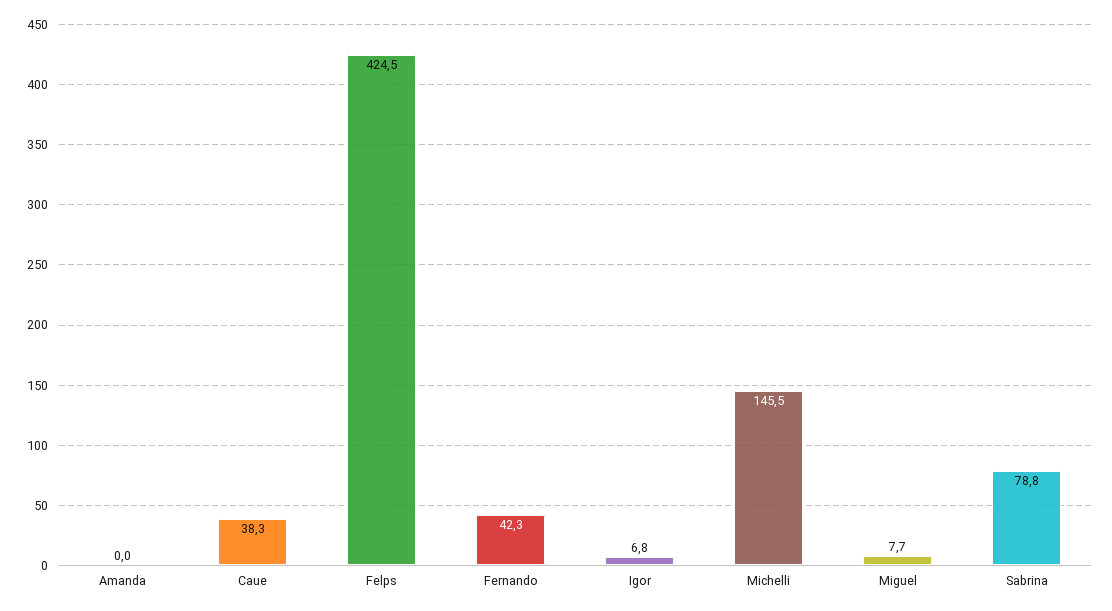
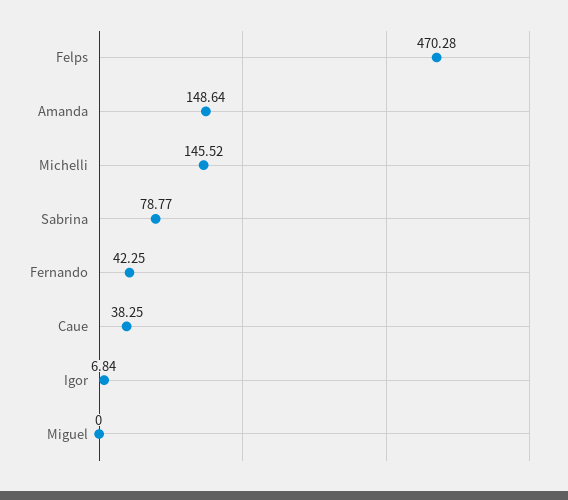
Amanda: 0 -> 148.64
Felps: 424.5 -> 470.28
Miguel: 7.7 -> 0

